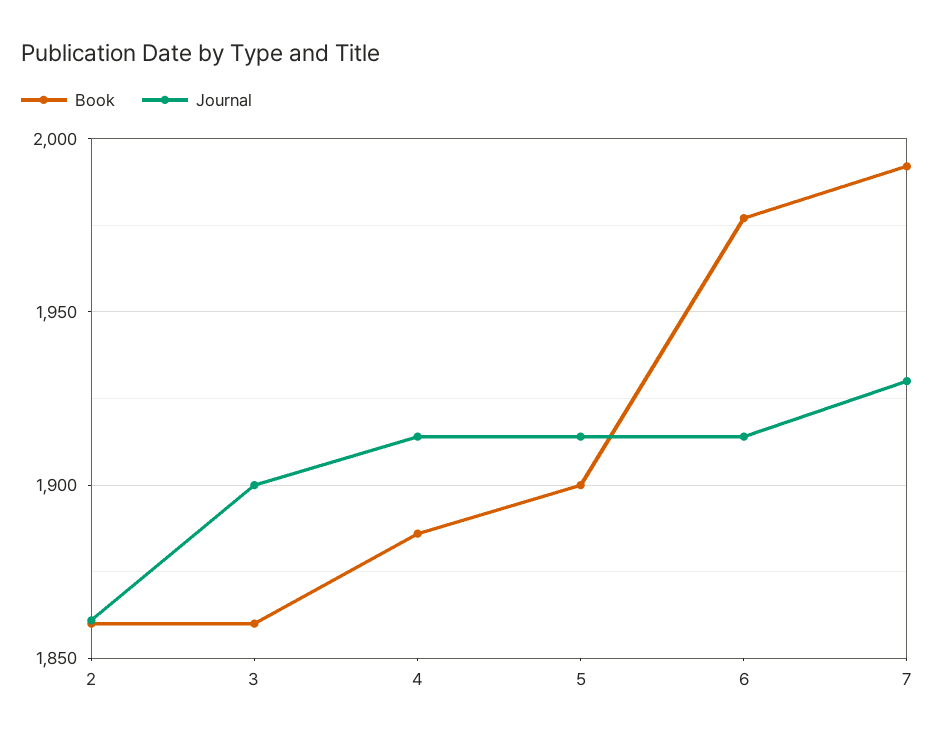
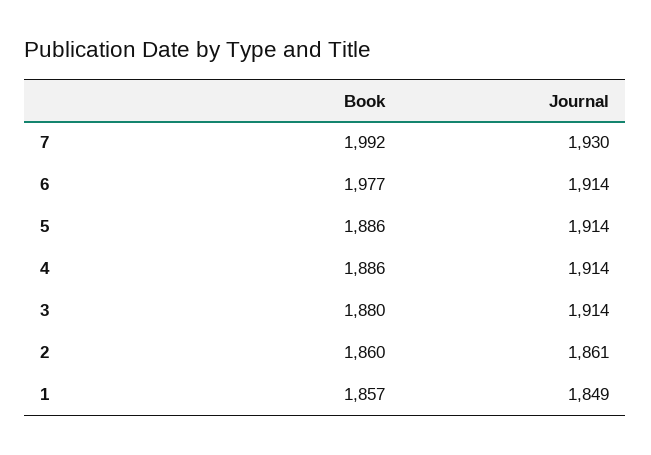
Book, 3: 1860 -> 1880
Journal, 3: 1900 -> 1914
Book, 5: 1900 -> 1886
Book, 1: none -> 1857
Journal, 1: none -> 1849

